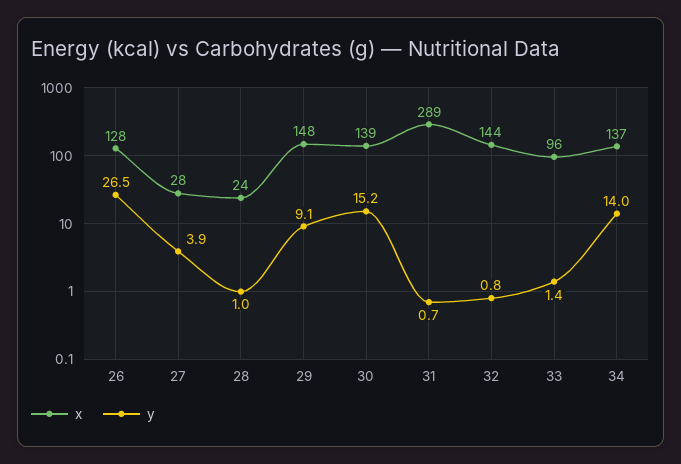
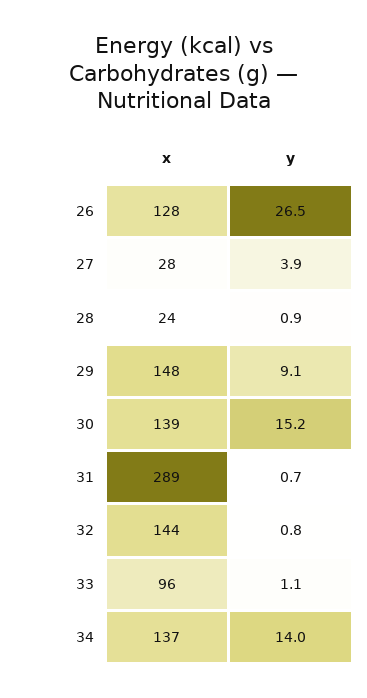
y, 28: 1 -> 0.9
y, 33: 1.4 -> 1.1

